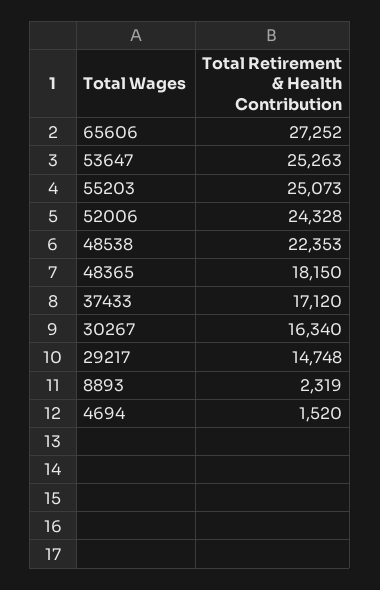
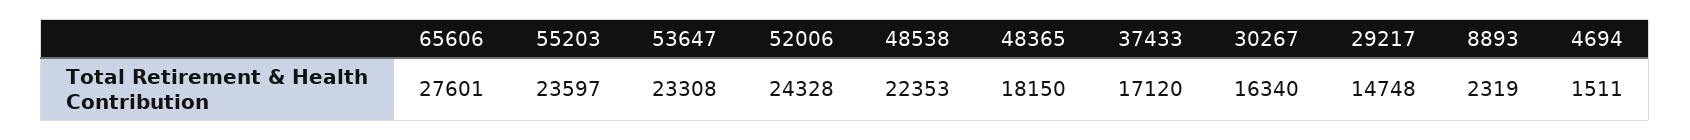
65606: 27252 -> 27601
53647: 25263 -> 23308
55203: 25073 -> 23597
4694: 1520 -> 1511

